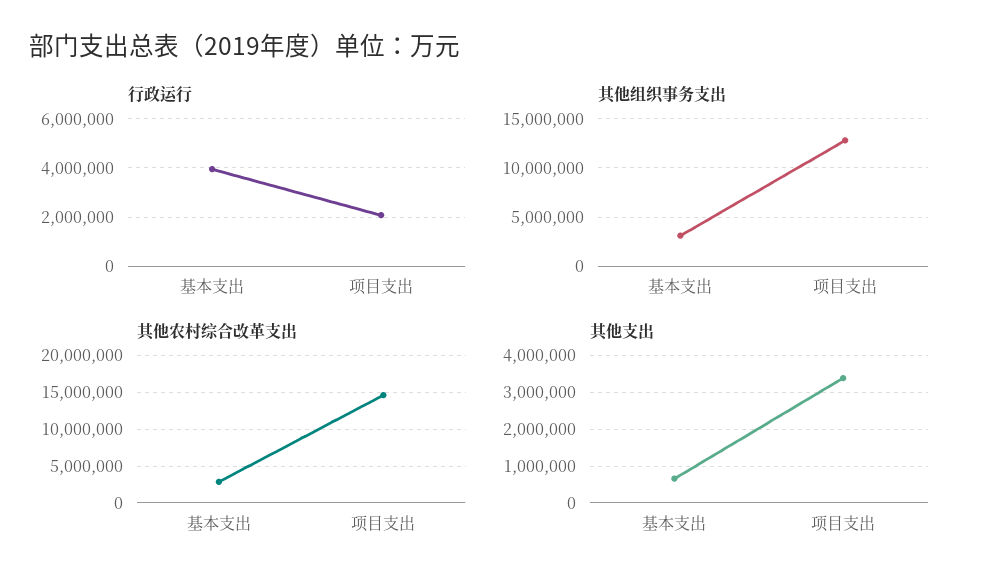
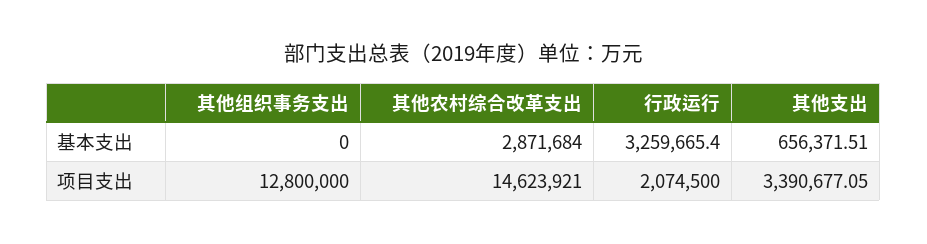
行政运行, 基本支出: 4000000 -> 3259665.4
其他组织事务支出, 基本支出: 3000000 -> 0

